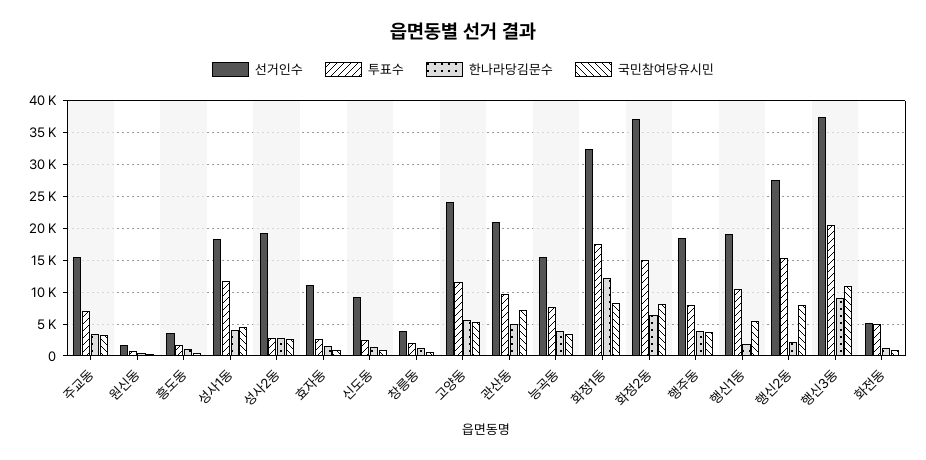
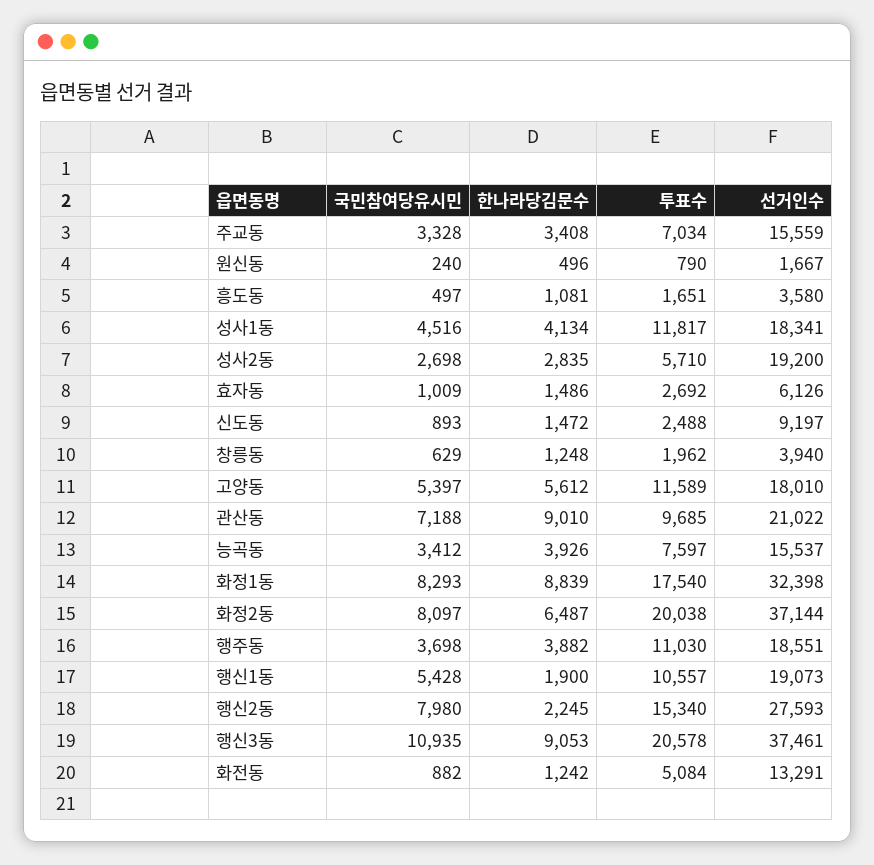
투표수, 성사2동: 3000 -> 5710
선거인수, 효자동: 11000 -> 6126
선거인수, 고양동: 24000 -> 18010
한나라당김문수, 관산동: 5000 -> 9010
한나라당김문수, 화정1동: 12000 -> 8839
투표수, 화정2동: 15000 -> 20038
투표수, 행주동: 8000 -> 11030
선거인수, 화전동: 5000 -> 13291

